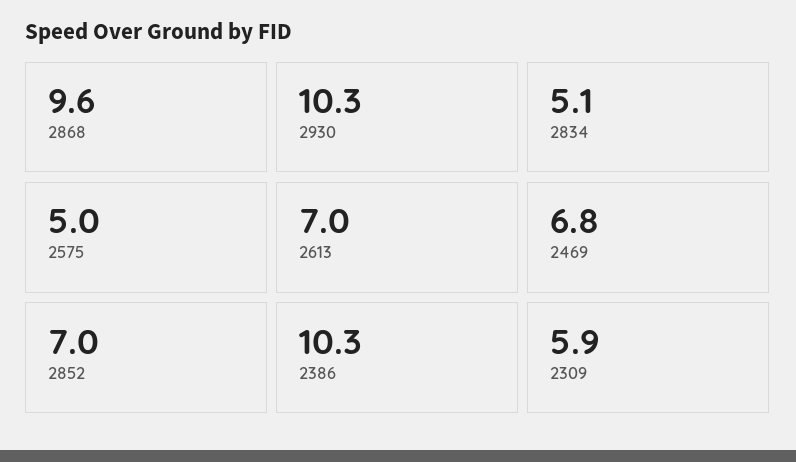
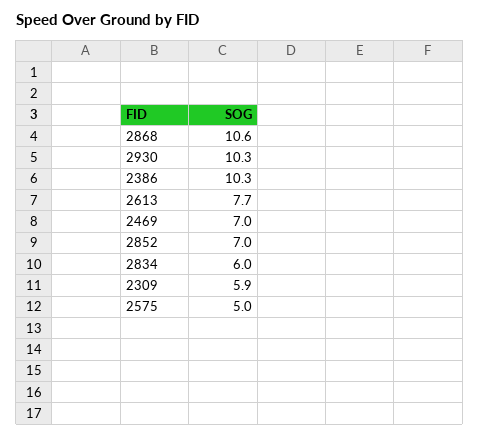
2868: 9.6 -> 10.6
2834: 5.1 -> 6
2613: 7 -> 7.7
2469: 6.8 -> 7

